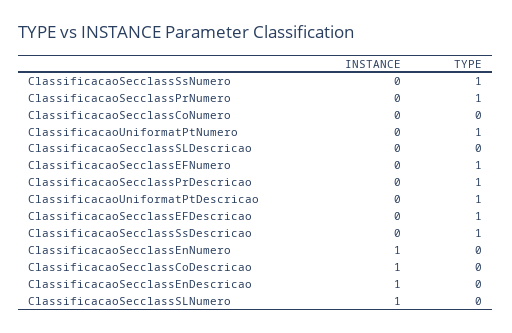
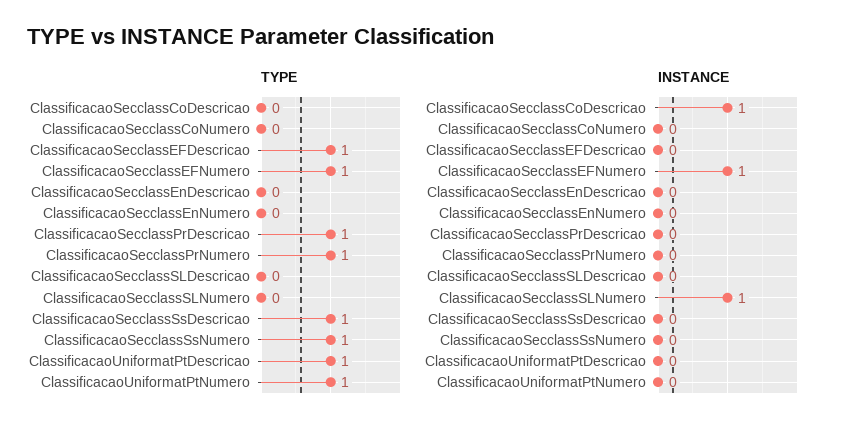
INSTANCE, ClassificacaoSecclassEFNumero: 0 -> 1
INSTANCE, ClassificacaoSecclassEnNumero: 1 -> 0
INSTANCE, ClassificacaoSecclassEnDescricao: 1 -> 0

